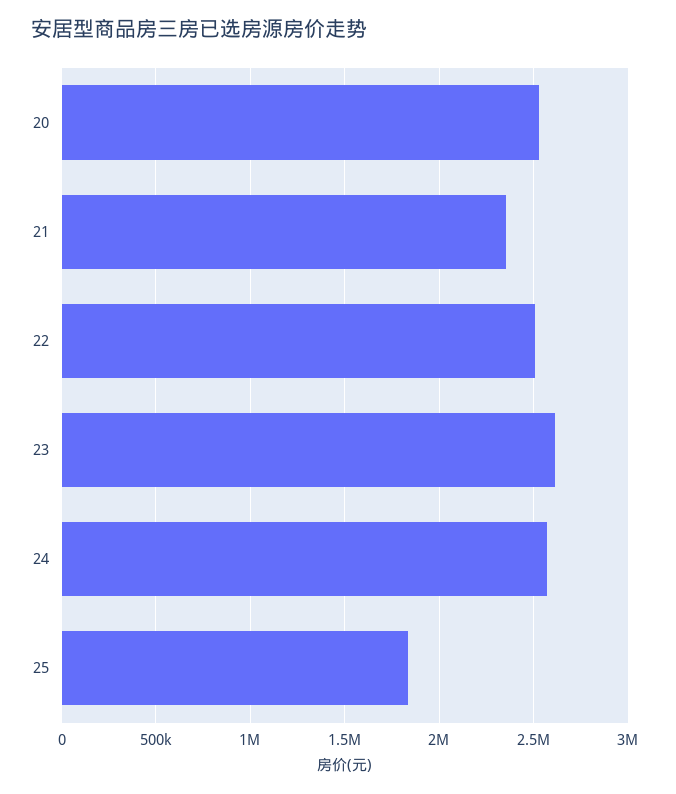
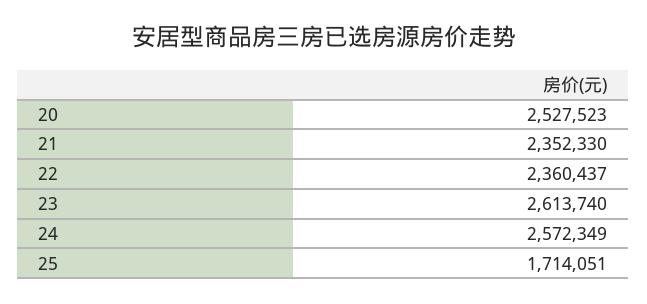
22: 2500000 -> 2360437
25: 1850000 -> 1714051

